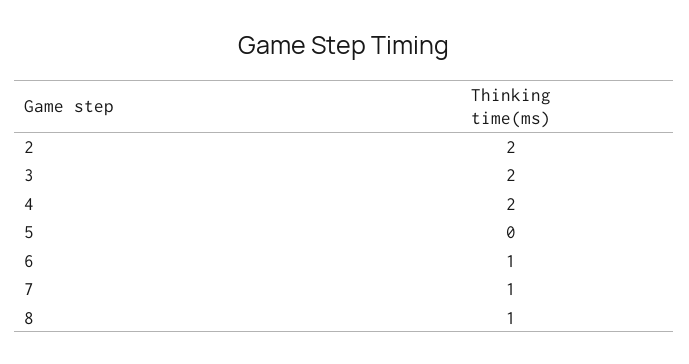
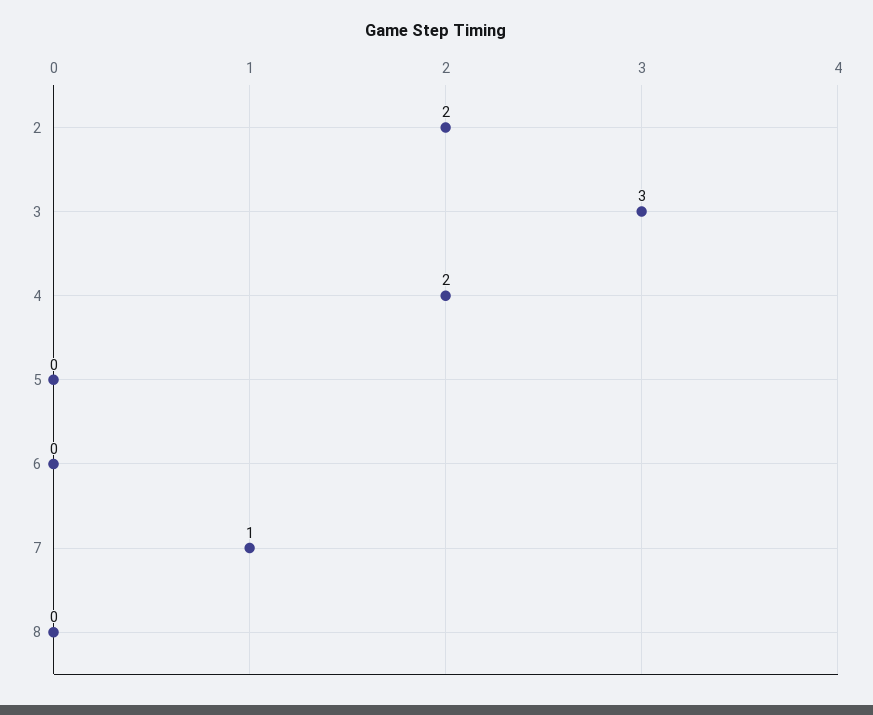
3: 2 -> 3
6: 1 -> 0
8: 1 -> 0

